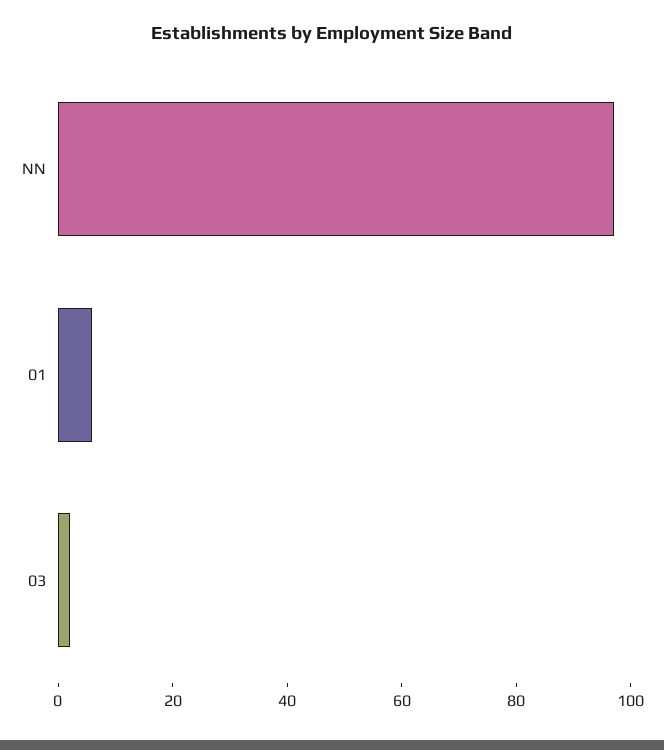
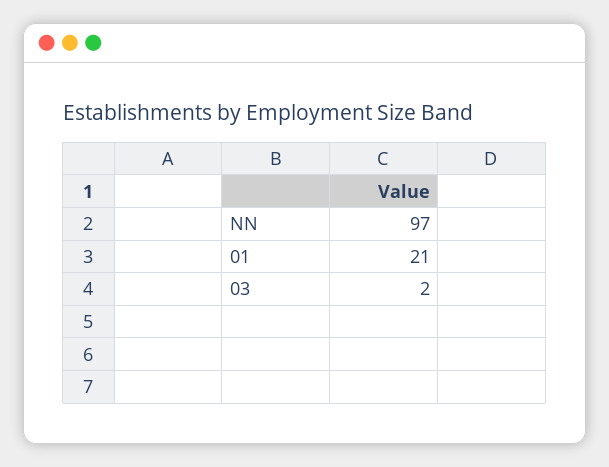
01: 5 -> 21

